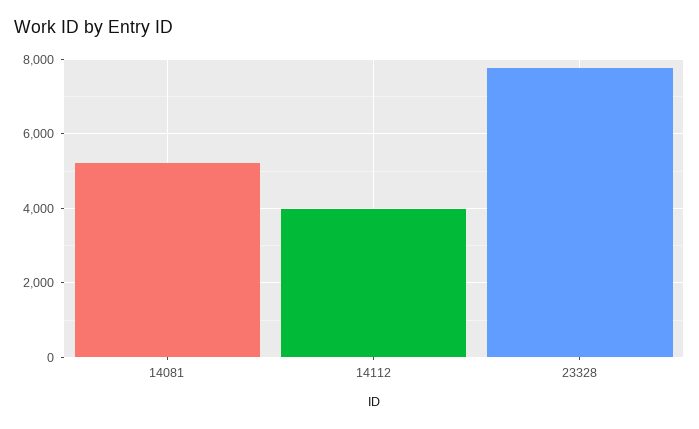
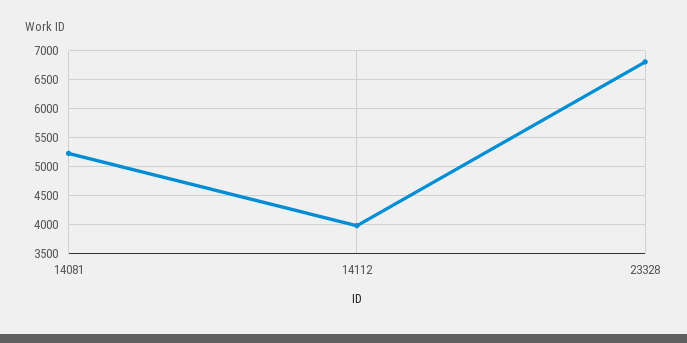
23328: 7800 -> 6750

